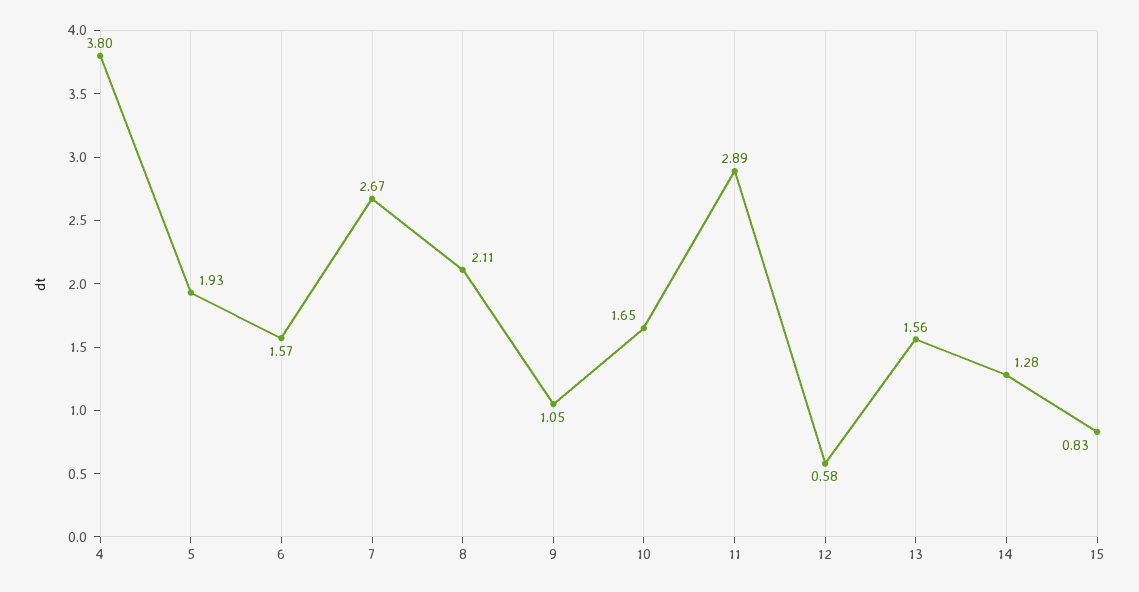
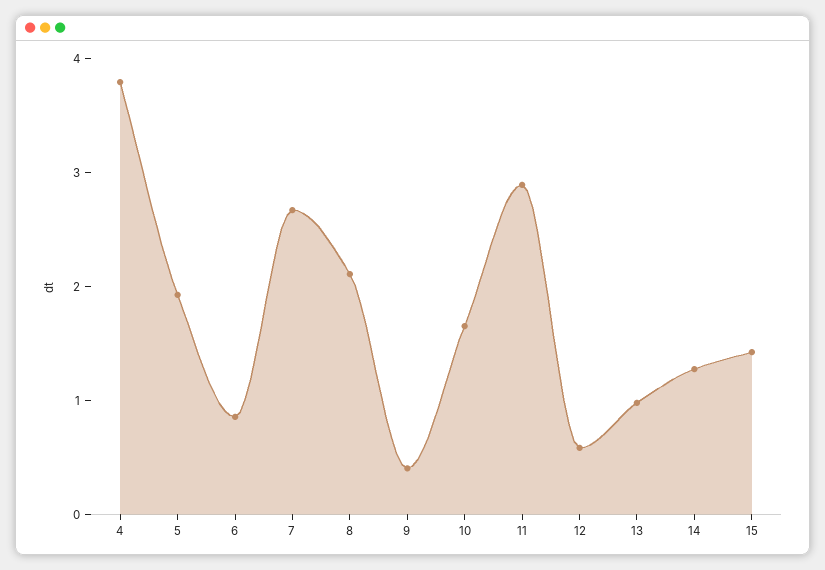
6: 1.57 -> 0.8
9: 1.05 -> 0.4
13: 1.56 -> 1
15: 0.83 -> 1.4

